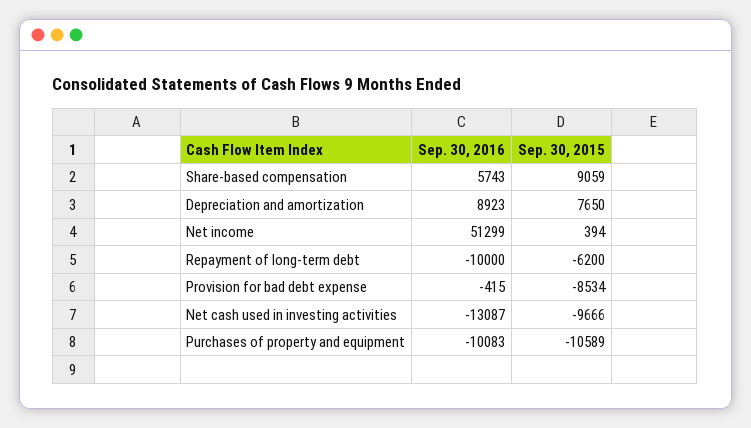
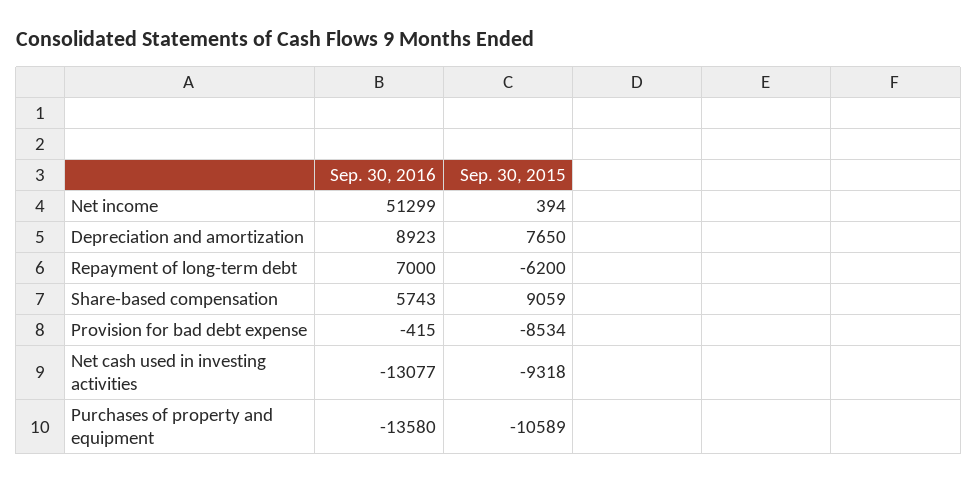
Sep. 30, 2016, Repayment of long-term debt: -10000 -> 7000
Sep. 30, 2016, Net cash used in investing activities: -13087 -> -13077
Sep. 30, 2015, Net cash used in investing activities: -9666 -> -9318
Sep. 30, 2016, Purchases of property and equipment: -10083 -> -13580

